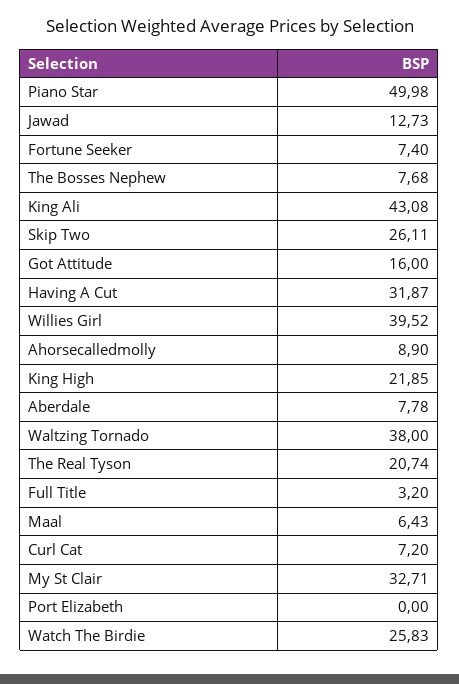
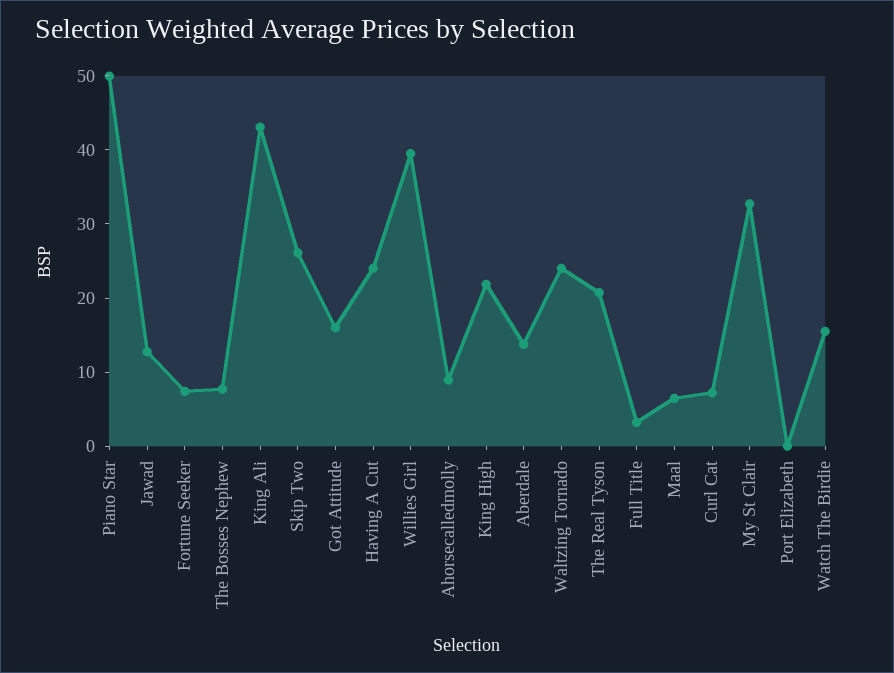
Having A Cut: 31.87 -> 24
Aberdale: 7.78 -> 14
Waltzing Tornado: 38 -> 24
Watch The Birdie: 25.83 -> 16

